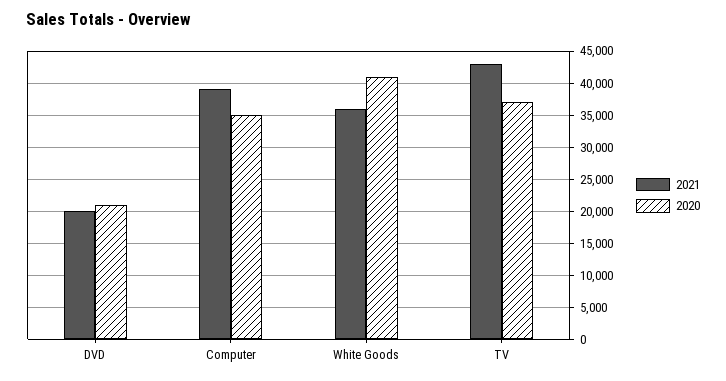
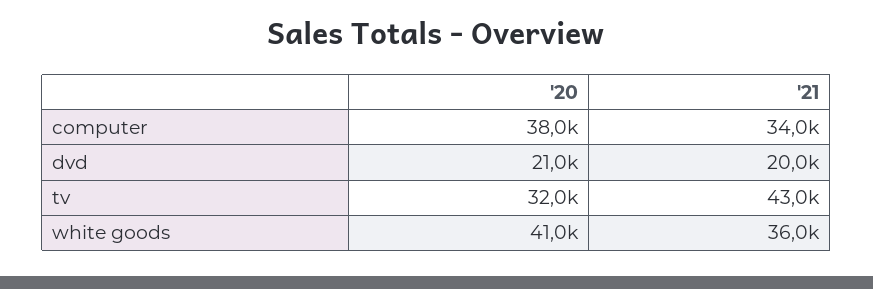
2021, Computer: 39000 -> 34000
2020, Computer: 35000 -> 38000
2020, TV: 37000 -> 32000

